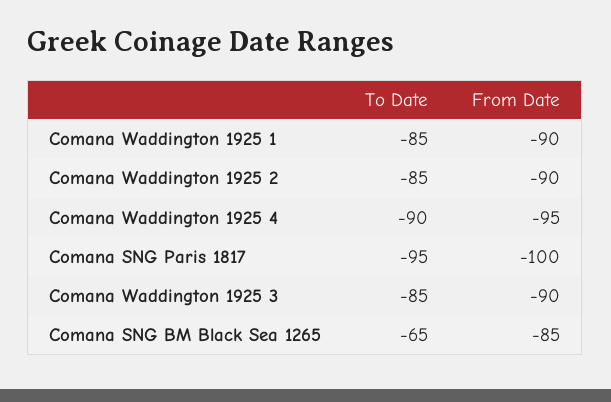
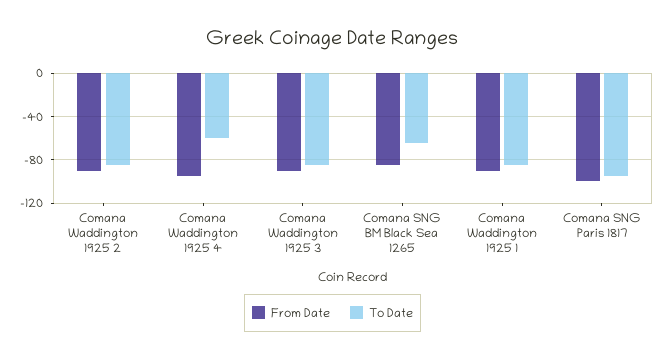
To Date, Comana Waddington 1925 4: -90 -> -60

